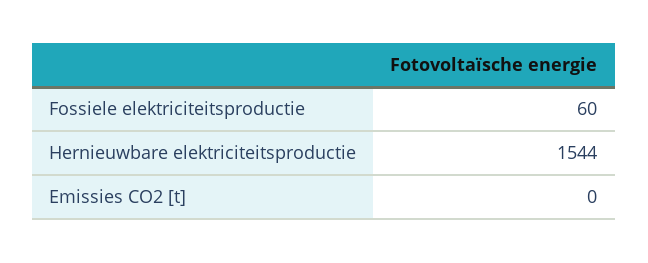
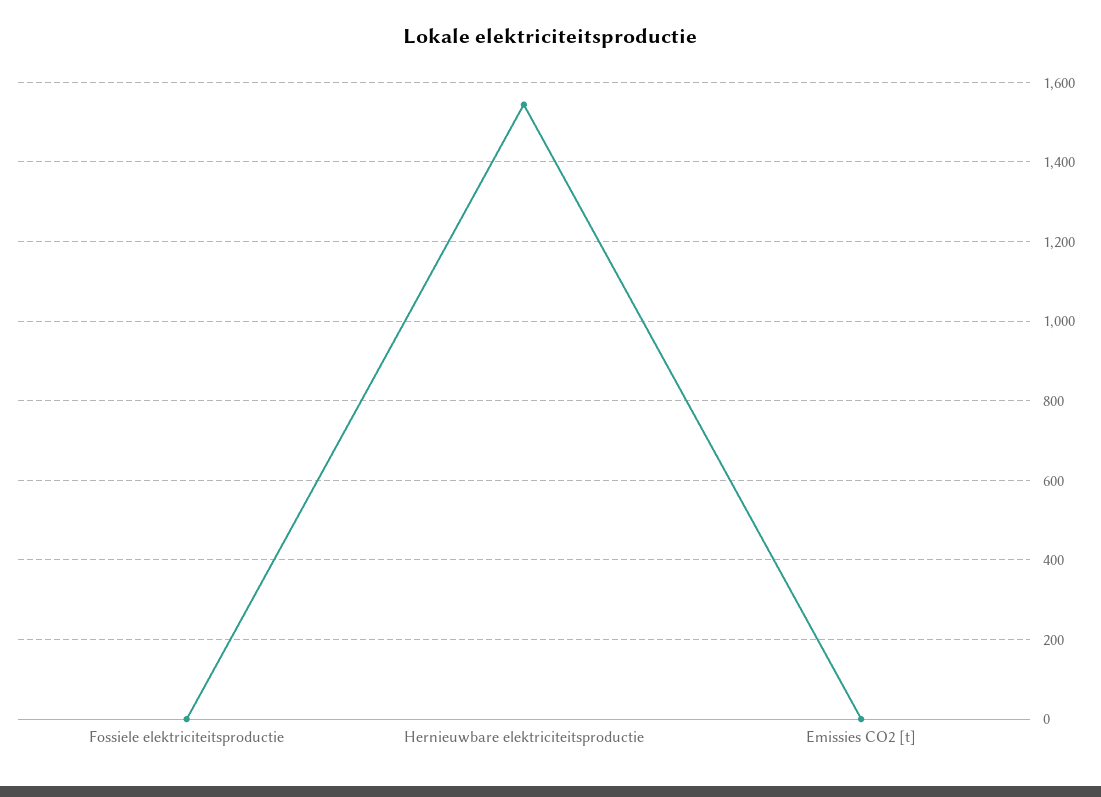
Fossiele elektriciteitsproductie: 60 -> 0

